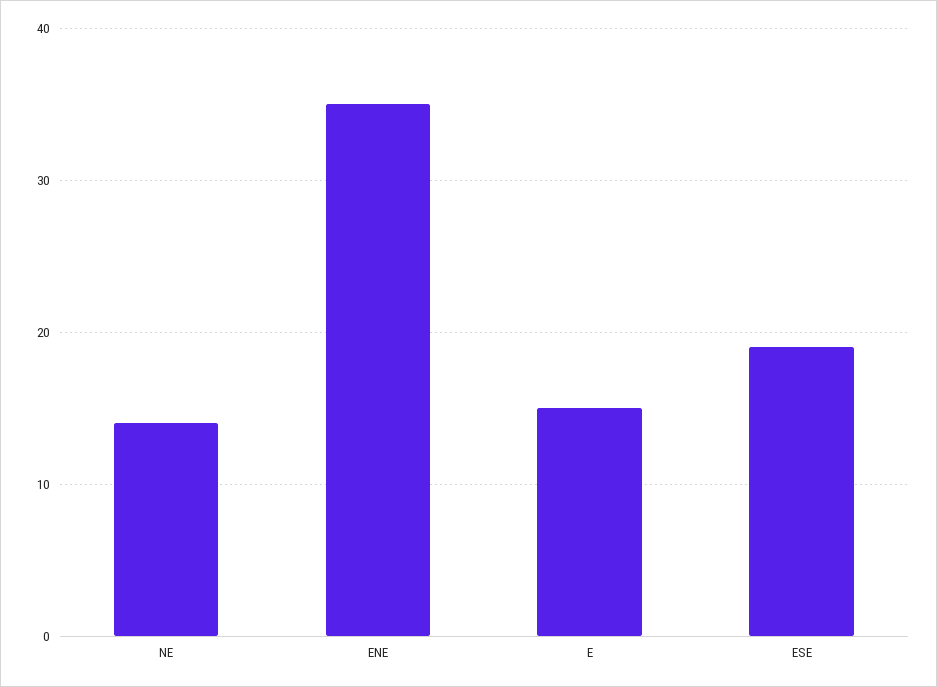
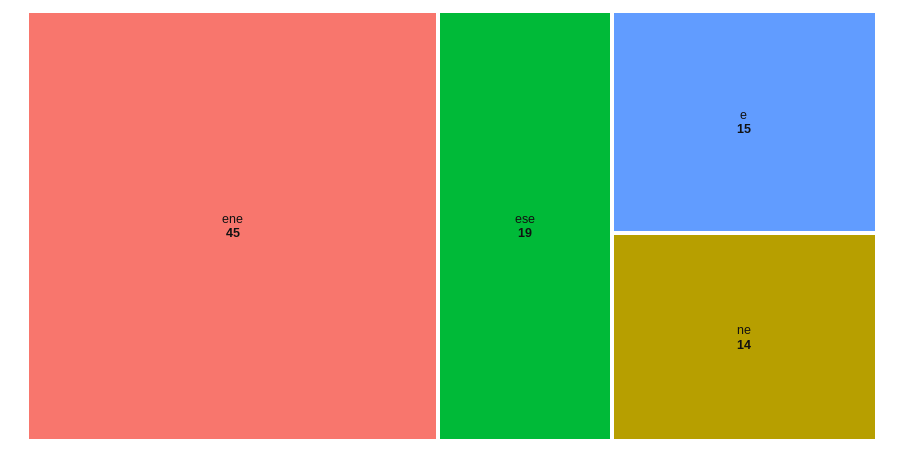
ENE: 35 -> 45

